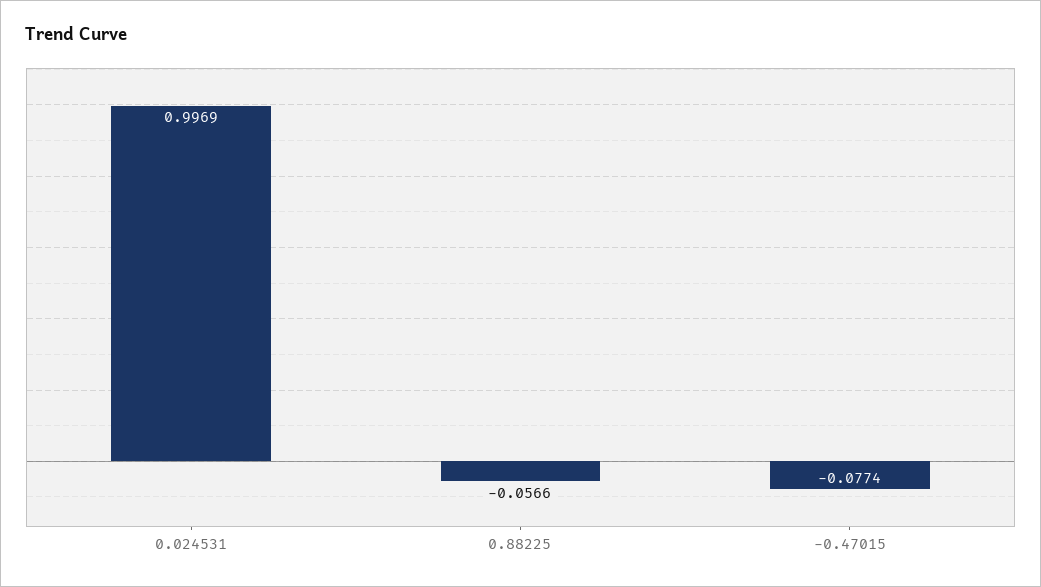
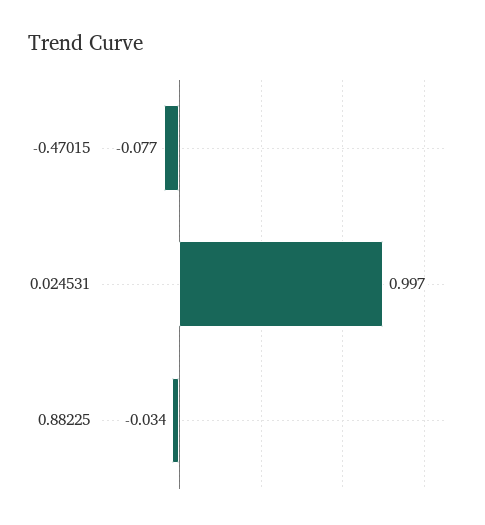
0.88225: -0.0566 -> -0.034

